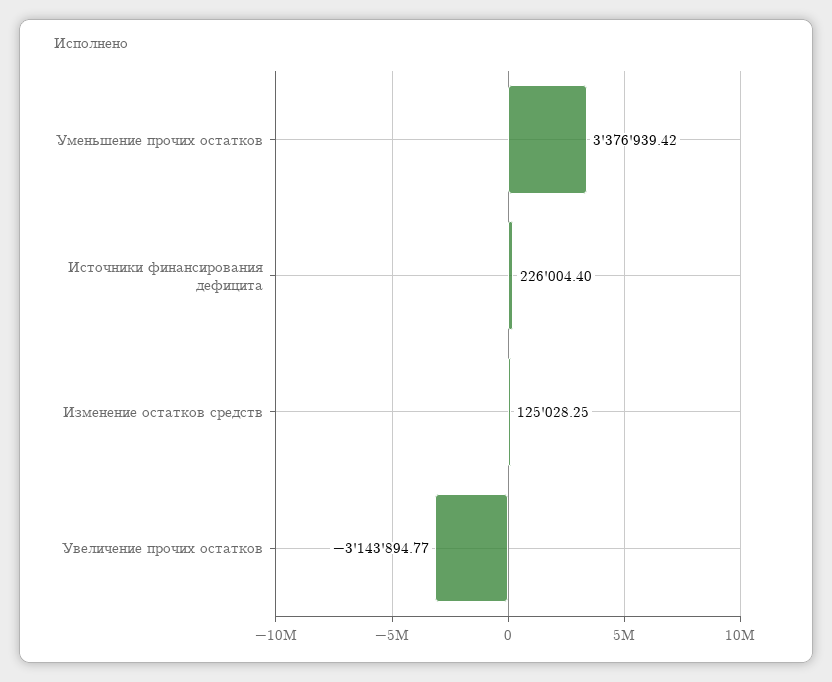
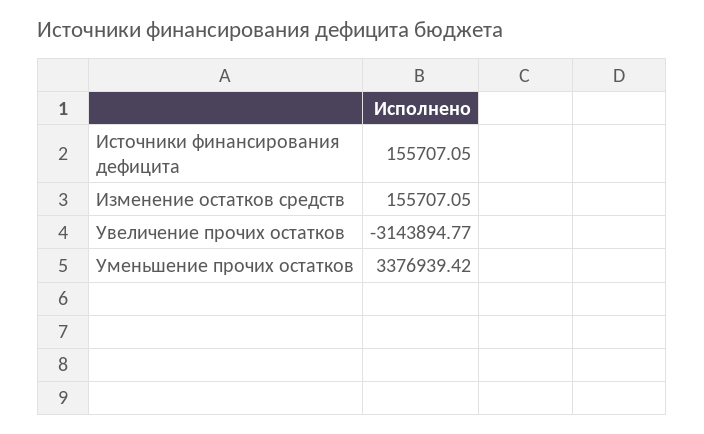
Источники финансирования дефицита: 226004.4 -> 155707.05
Изменение остатков средств: 125028.25 -> 155707.05

